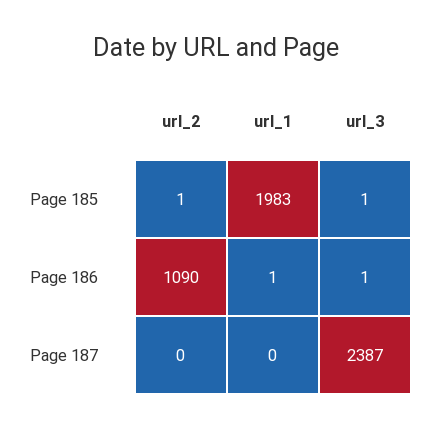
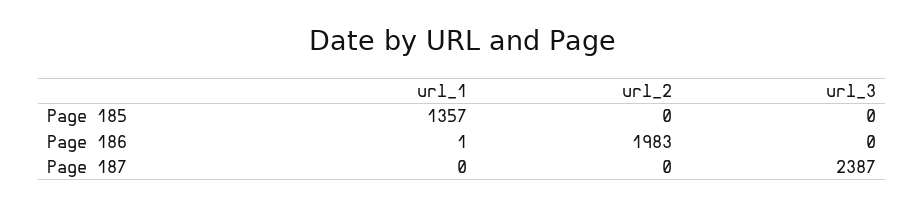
url_2, Page 185: 1 -> 0
url_1, Page 185: 1983 -> 1357
url_3, Page 185: 1 -> 0
url_2, Page 186: 1090 -> 1983
url_3, Page 186: 1 -> 0

